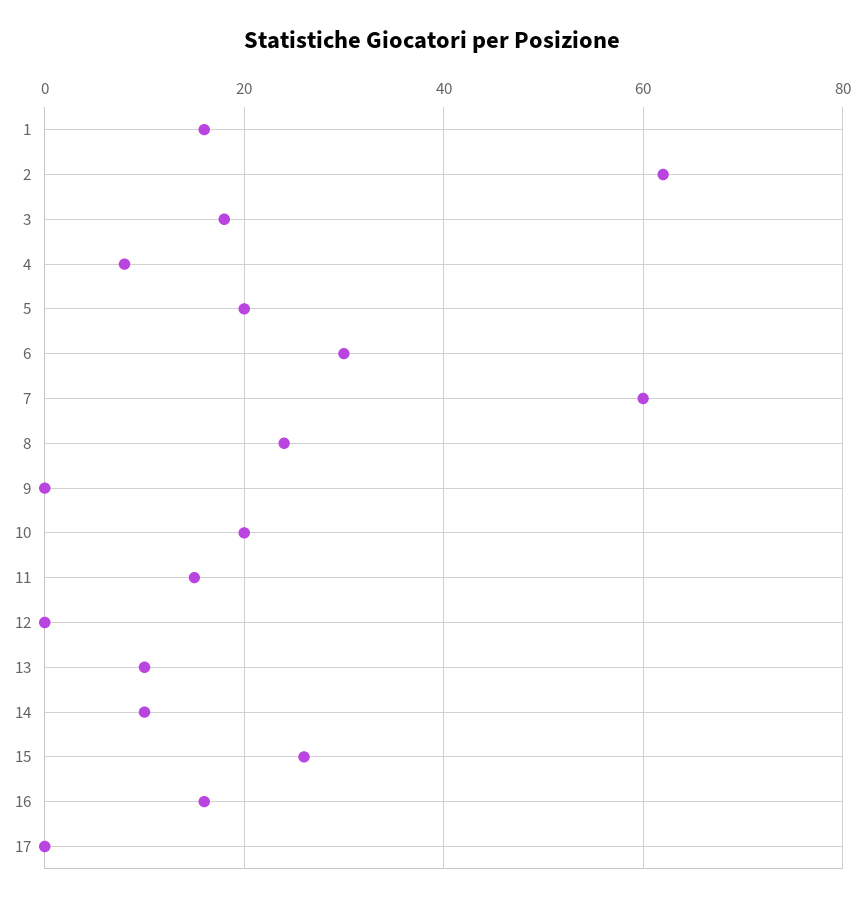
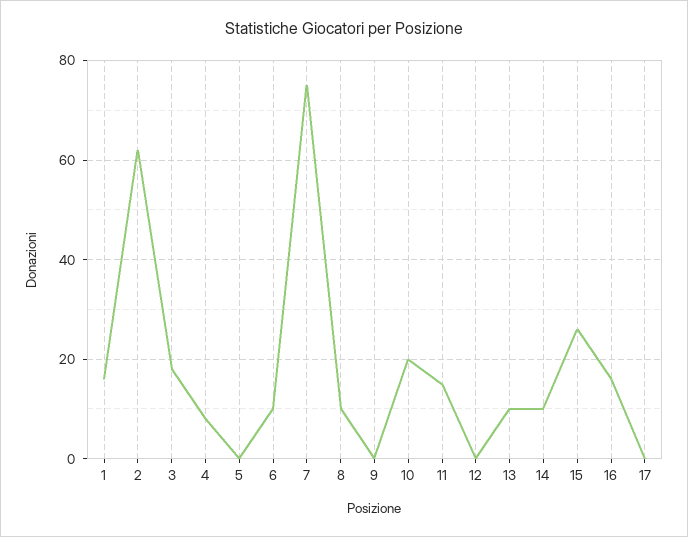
5: 20 -> 0
6: 30 -> 10
7: 60 -> 75
8: 25 -> 10

